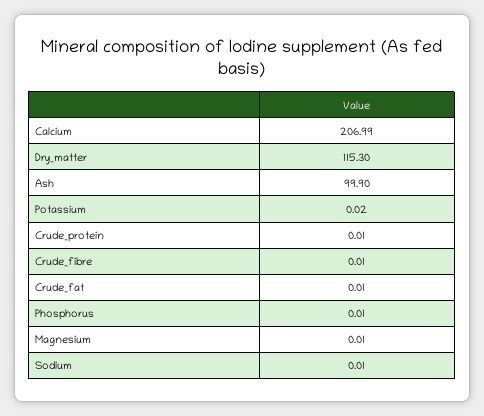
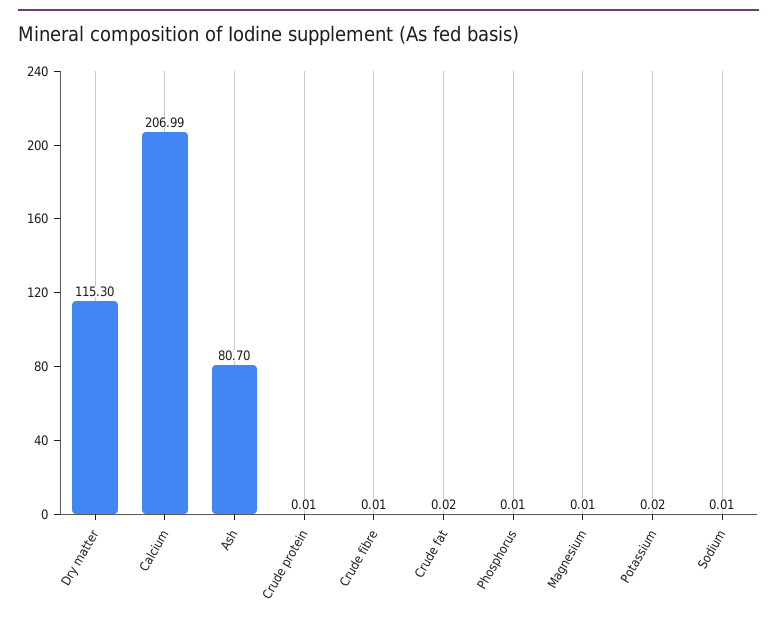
Ash: 99.9 -> 80.7
Crude_fat: 0.01 -> 0.02

